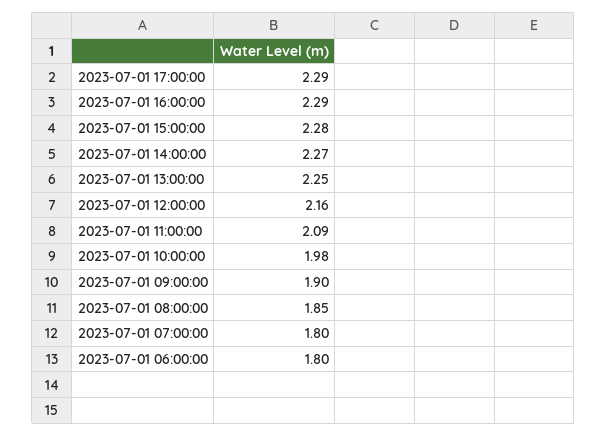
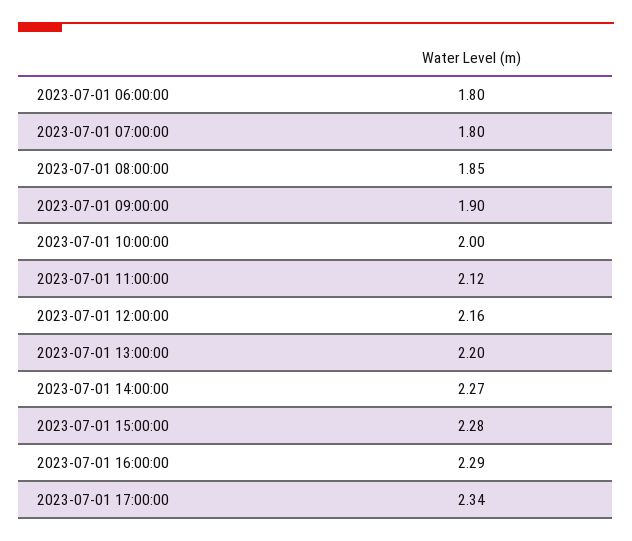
2023-07-01 17:00:00: 2.29 -> 2.34
2023-07-01 13:00:00: 2.25 -> 2.2
2023-07-01 11:00:00: 2.09 -> 2.12
2023-07-01 10:00:00: 1.98 -> 2

